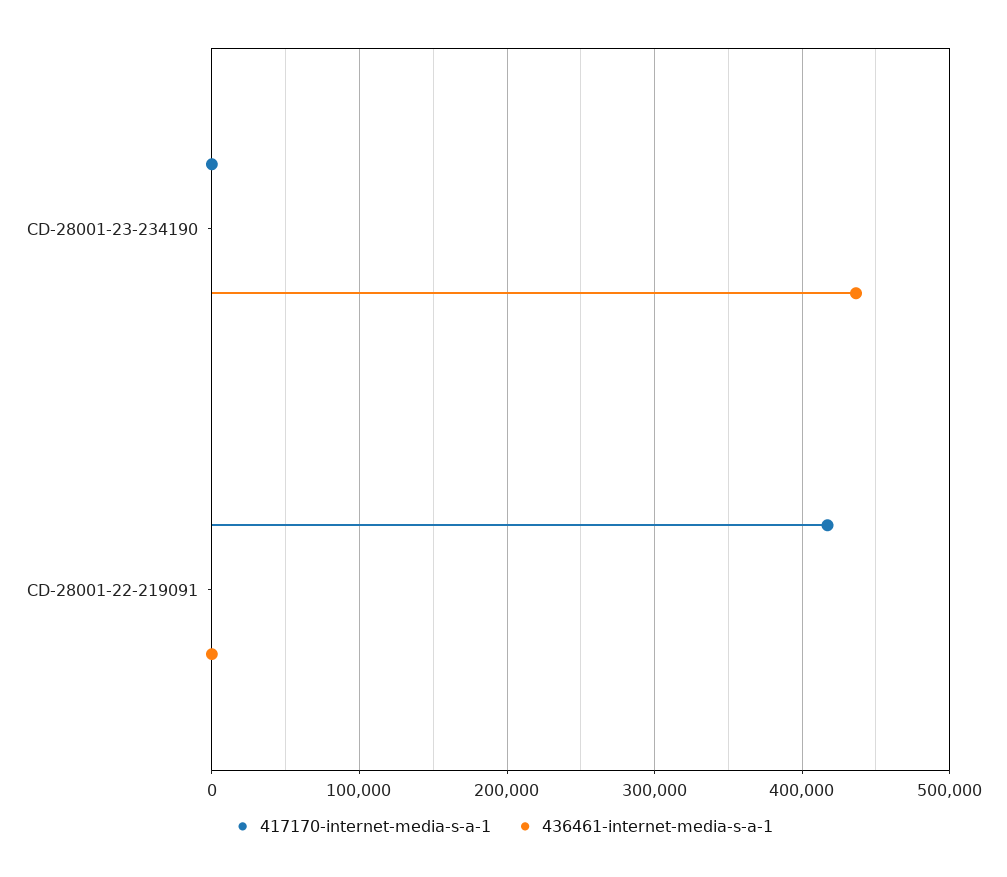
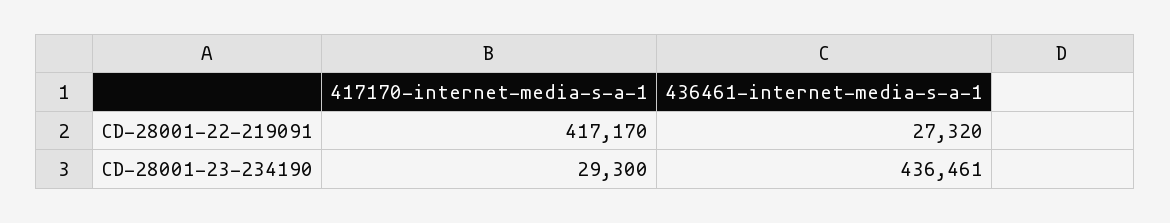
417170-internet-media-s-a-1, CD-28001-23-234190: 0 -> 29300
436461-internet-media-s-a-1, CD-28001-22-219091: 0 -> 27320

